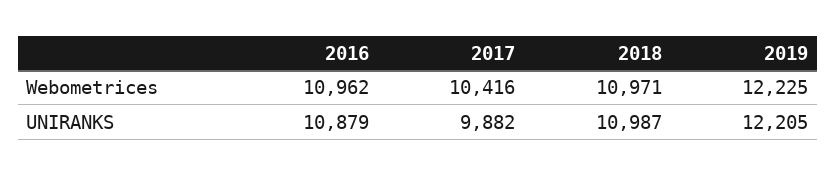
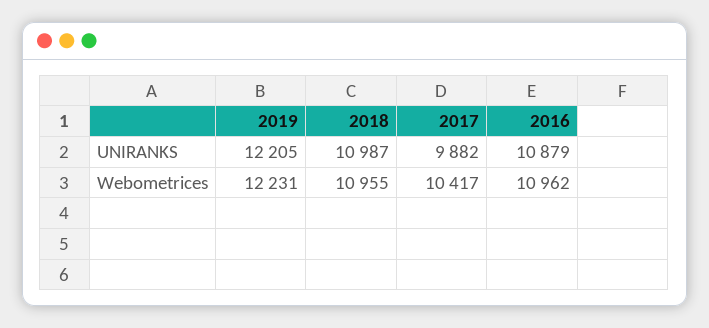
2017, Webometrices: 10416 -> 10417
2018, Webometrices: 10971 -> 10955
2019, Webometrices: 12225 -> 12231

